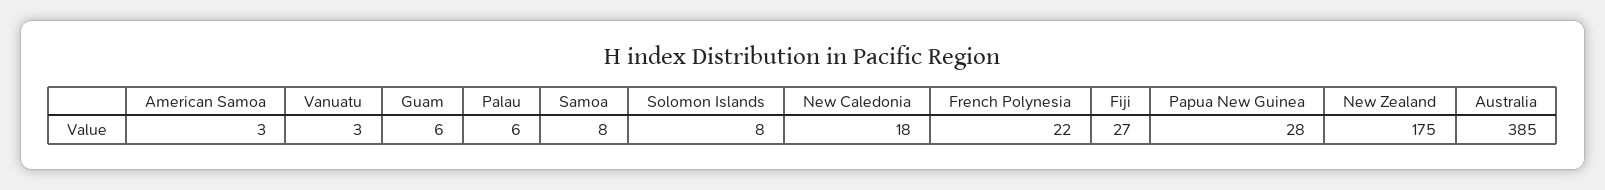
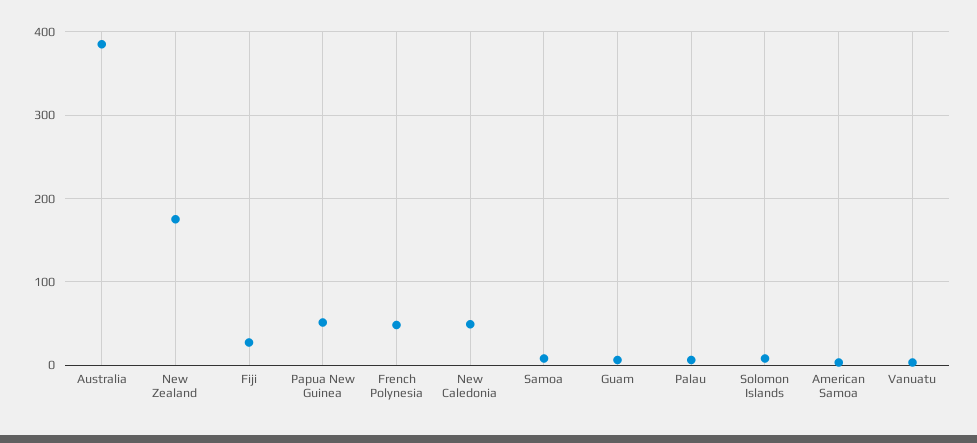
New Caledonia: 18 -> 50
French Polynesia: 22 -> 50
Papua New Guinea: 28 -> 50

